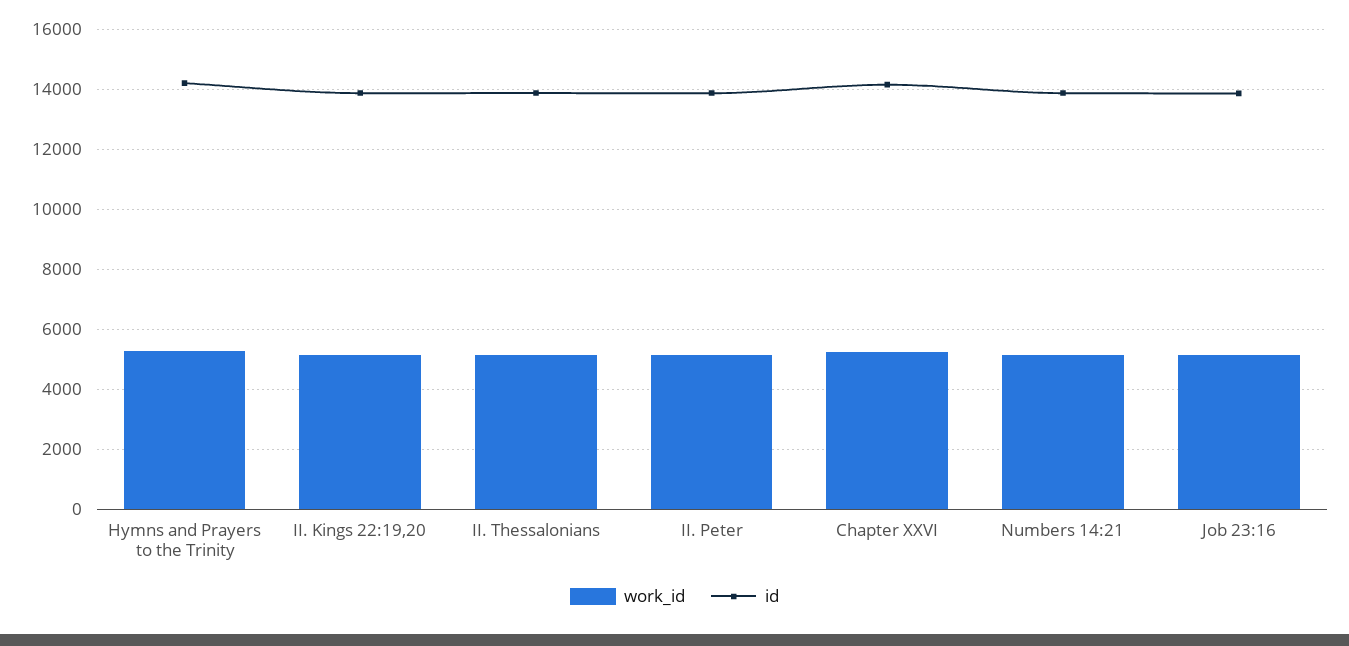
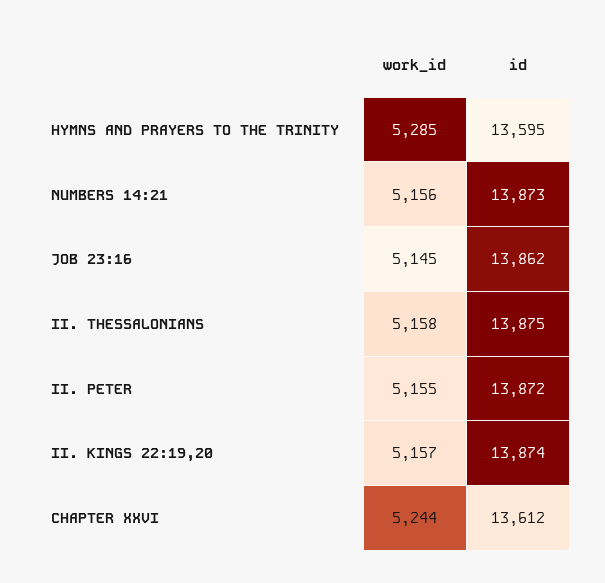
id, Hymns and Prayers to the Trinity: 14200 -> 13595
id, Chapter XXVI: 14200 -> 13612

